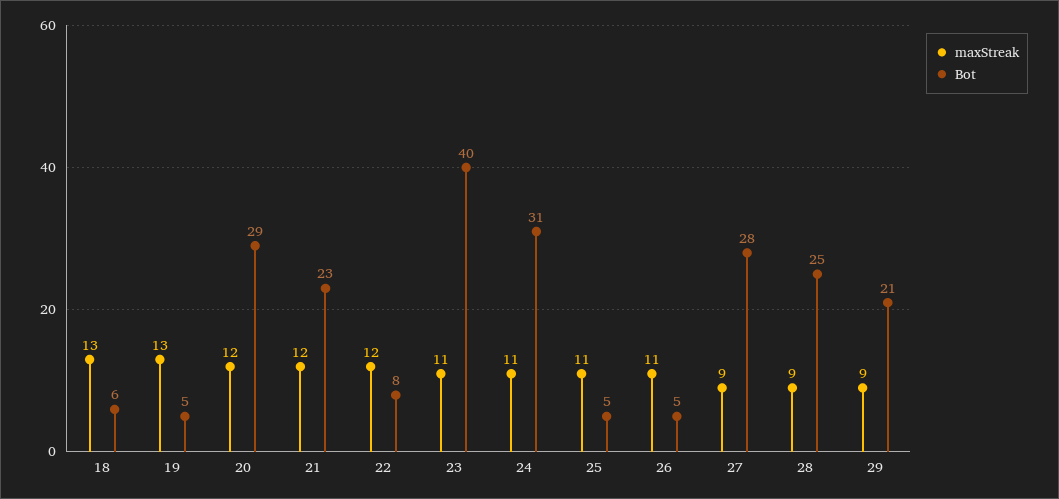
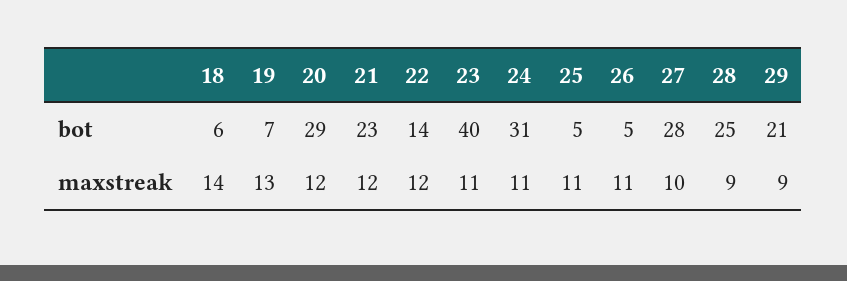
maxStreak, 18: 13 -> 14
Bot, 19: 5 -> 7
Bot, 22: 8 -> 14
maxStreak, 27: 9 -> 10

